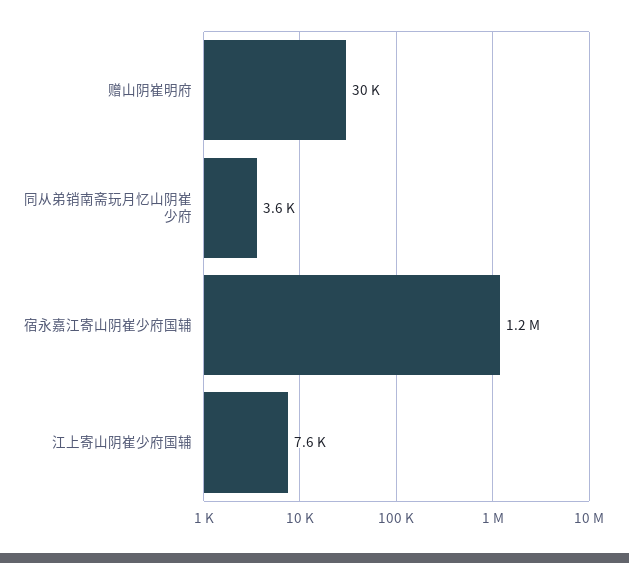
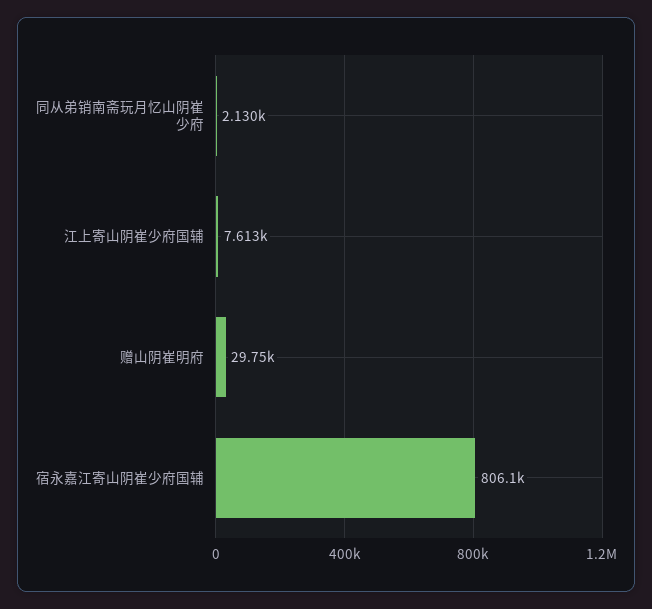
同从弟销南斋玩月忆山阴崔少府: 3600 -> 2130
宿永嘉江寄山阴崔少府国辅: 1200000 -> 806100

